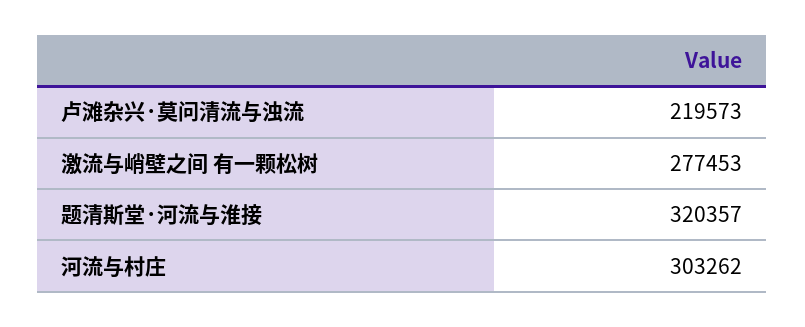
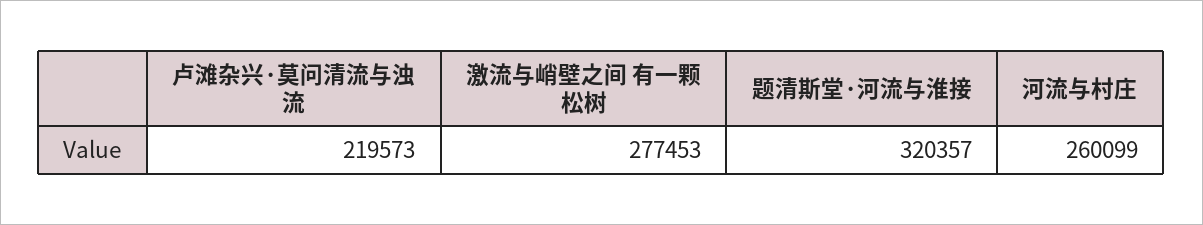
河流与村庄: 303262 -> 260099

